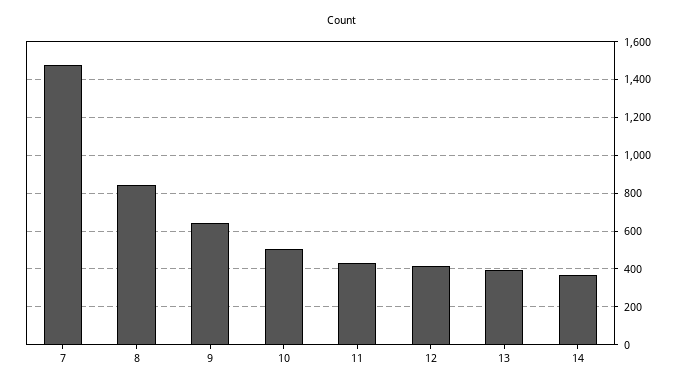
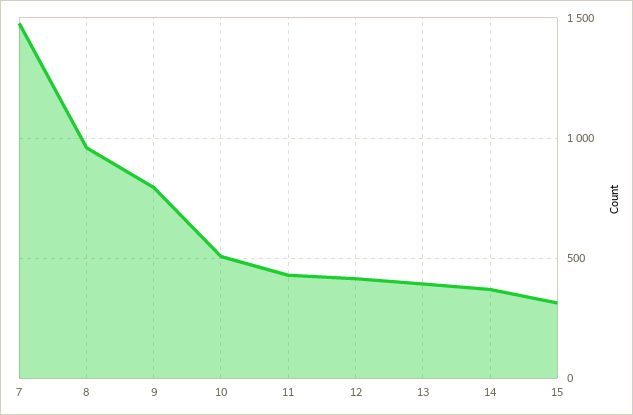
8: 850 -> 950
9: 650 -> 800
15: none -> 300

